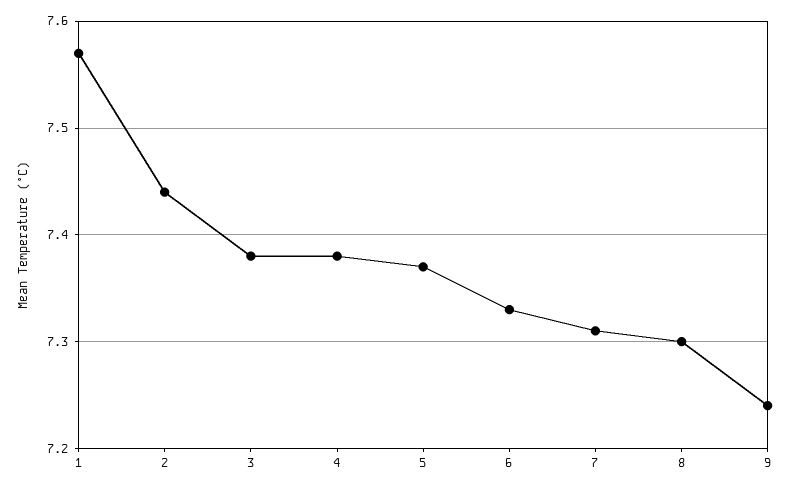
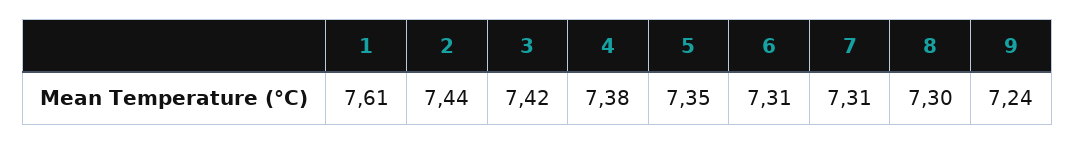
1: 7.57 -> 7.61
3: 7.38 -> 7.42
5: 7.37 -> 7.35
6: 7.33 -> 7.31

